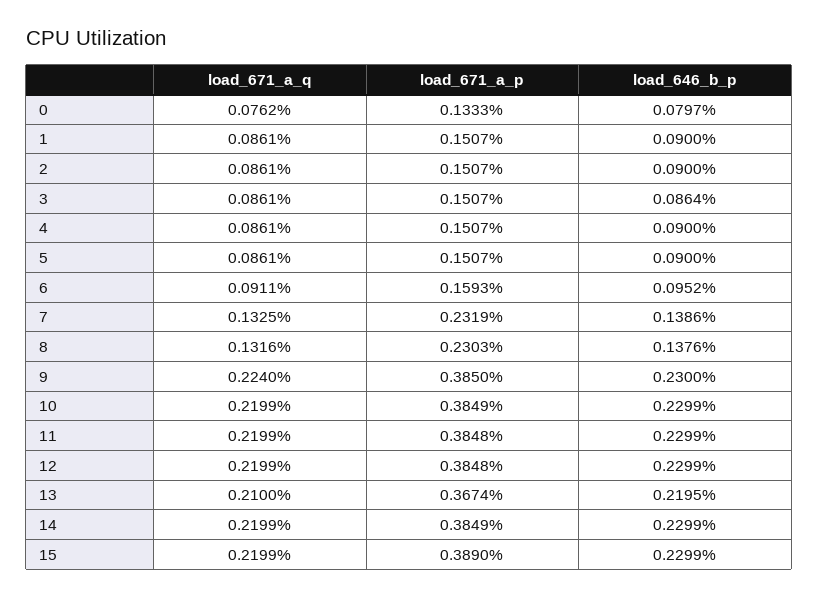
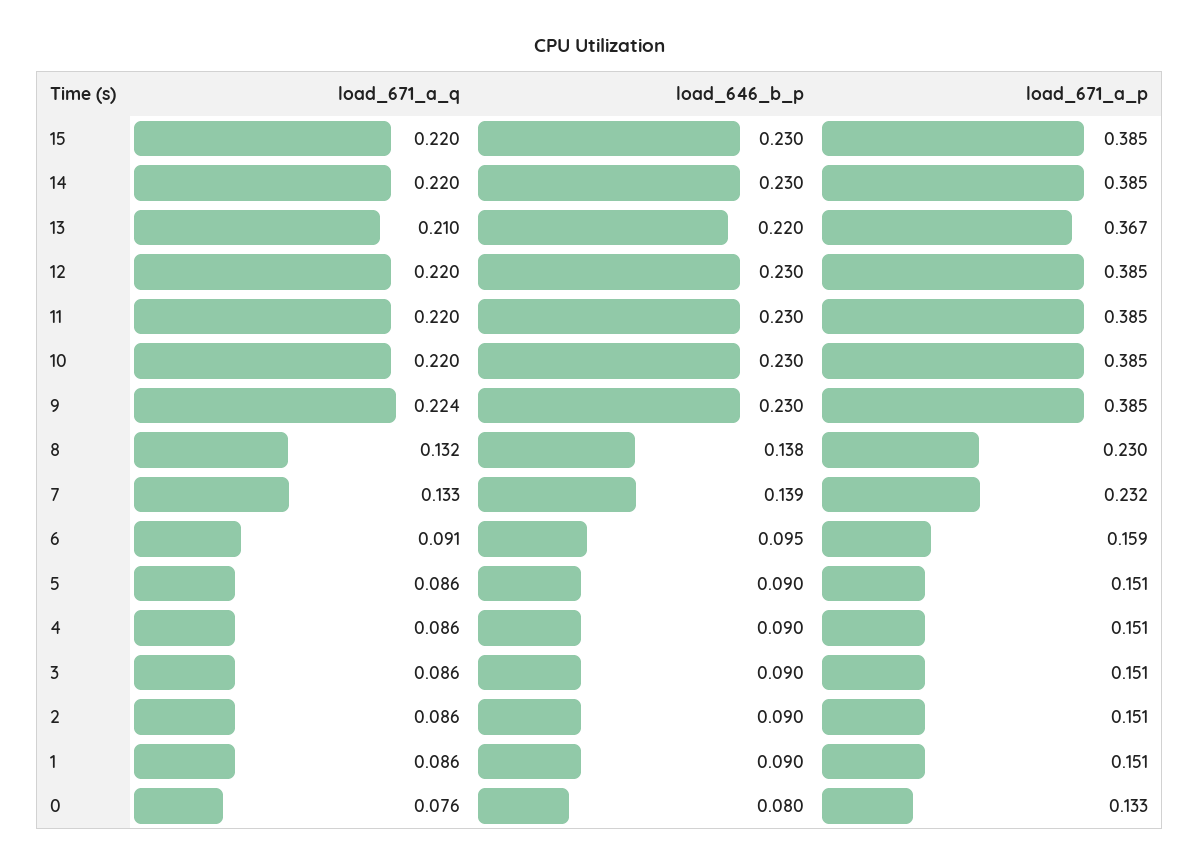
load_646_b_p, 3: 0.0864 -> 0.09
load_671_a_p, 15: 0.389 -> 0.385

